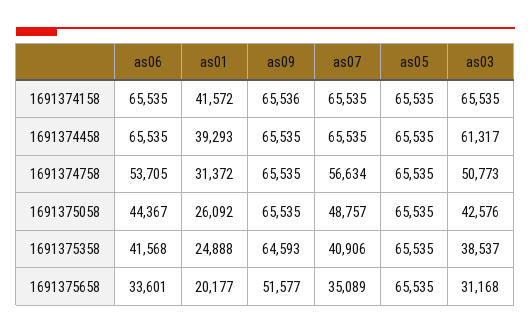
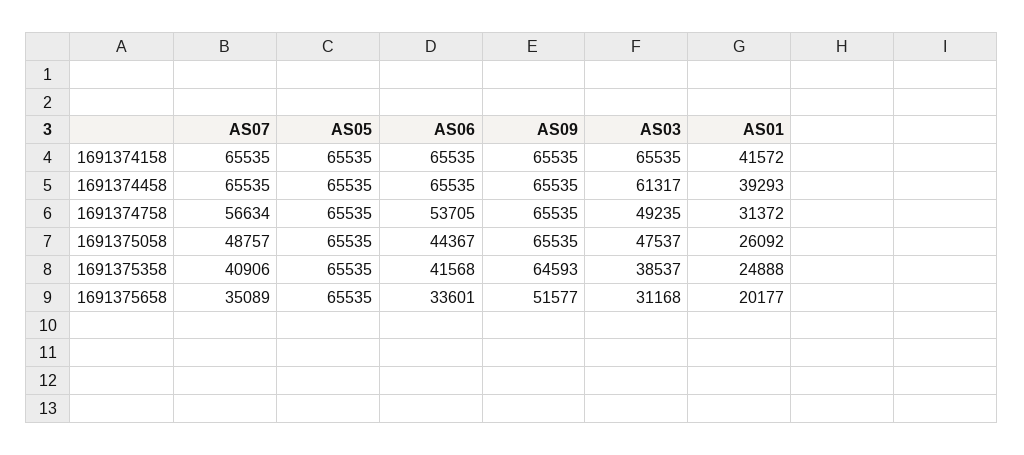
as09, 1691374158: 65536 -> 65535
as03, 1691374758: 50773 -> 49235
as03, 1691375058: 42576 -> 47537

